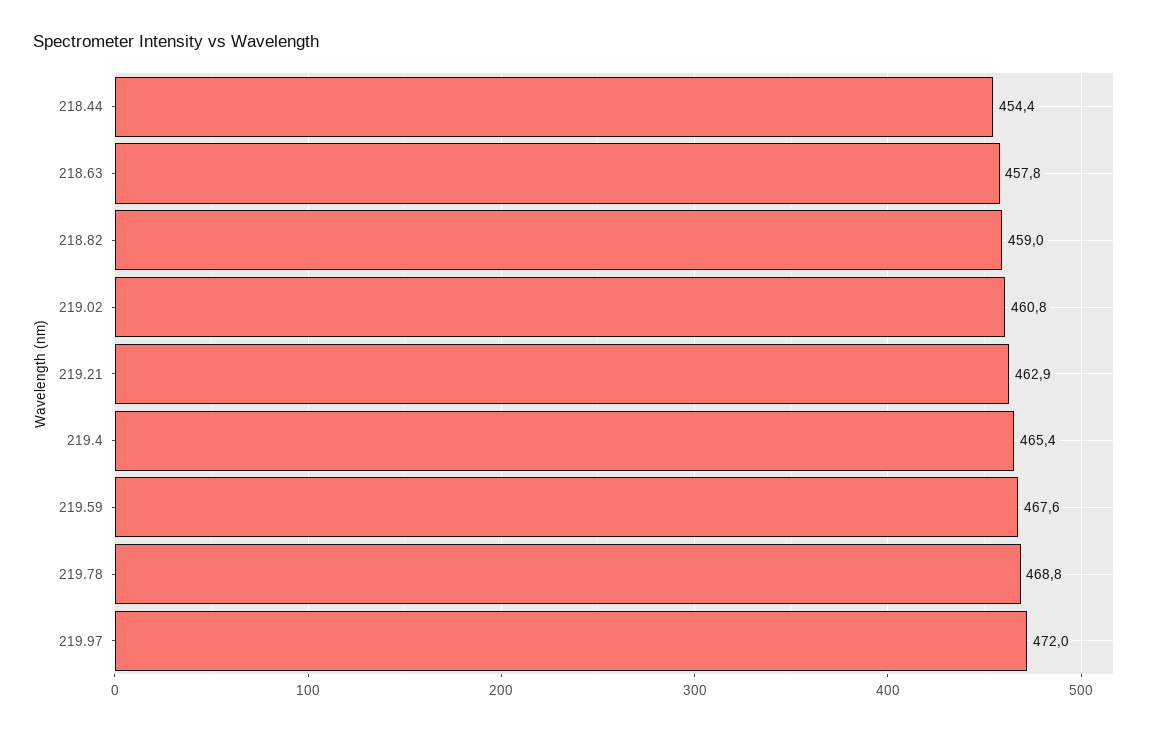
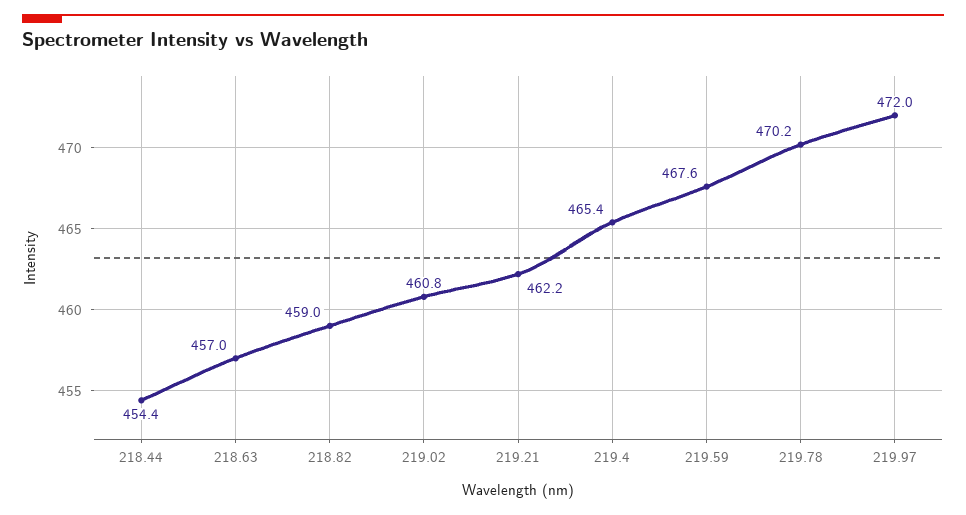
218.63: 457.8 -> 457
219.21: 462.9 -> 462.2
219.78: 468.8 -> 470.2

